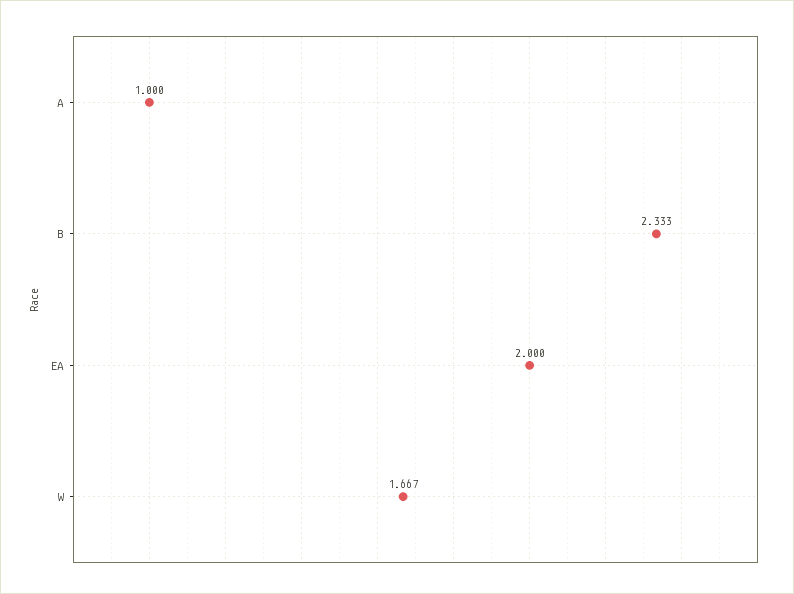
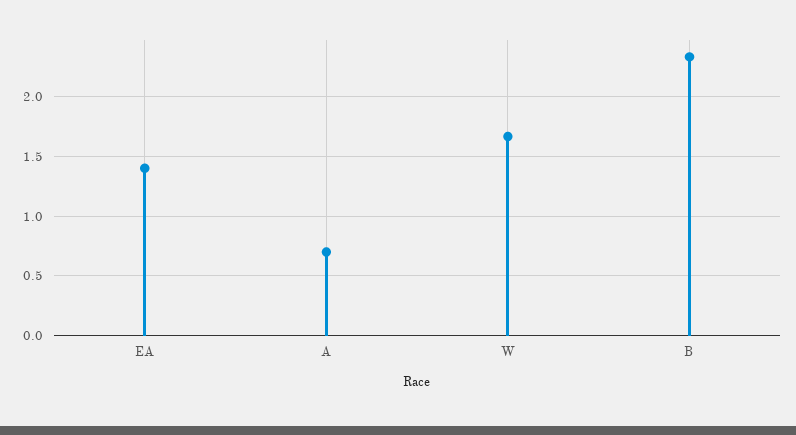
A: 1 -> 0.7
EA: 2 -> 1.4

